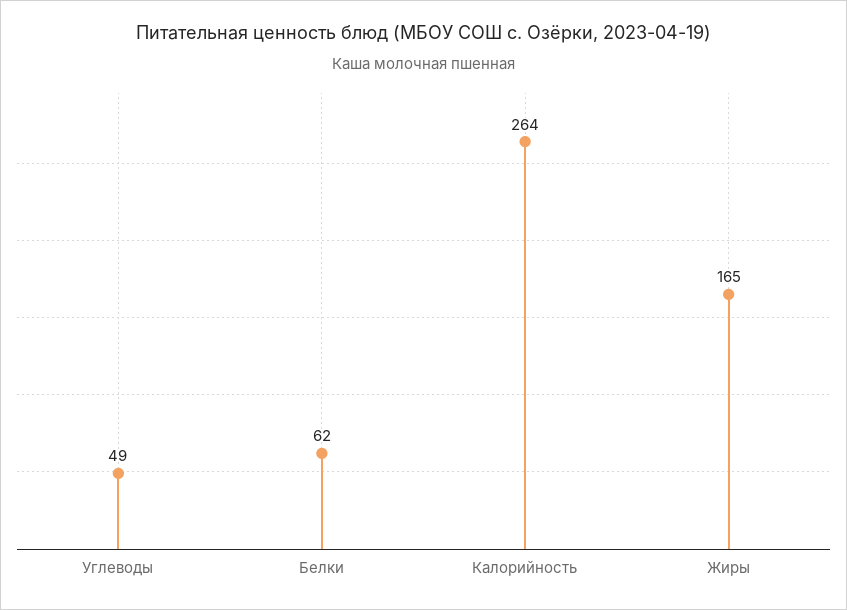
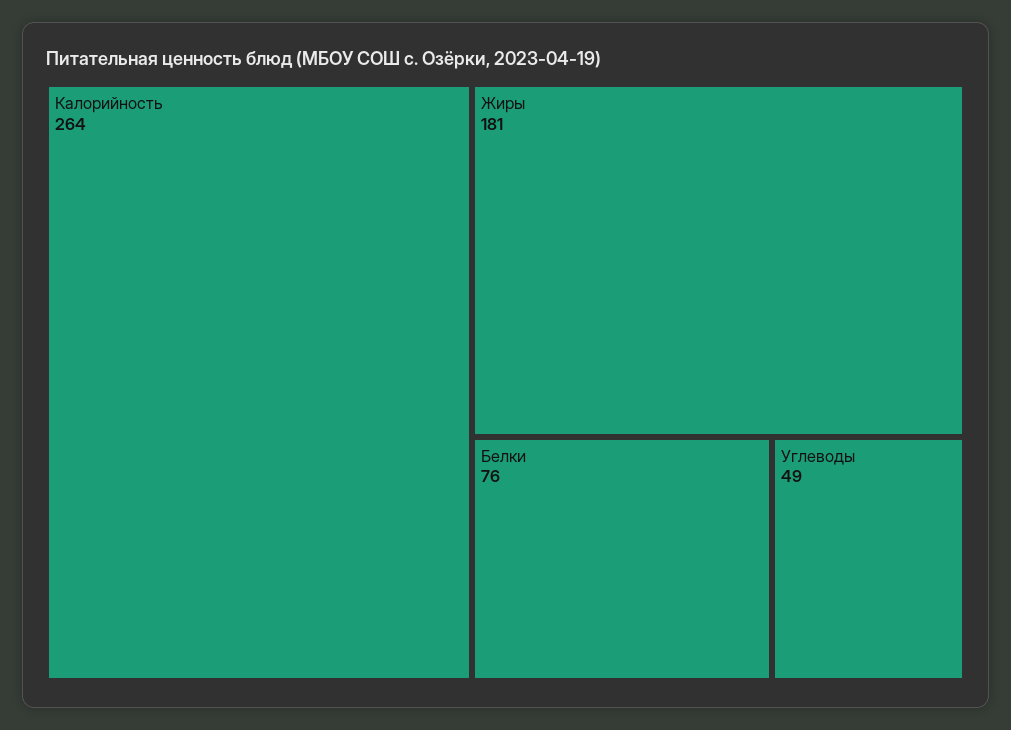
Белки: 62 -> 76
Жиры: 165 -> 181

